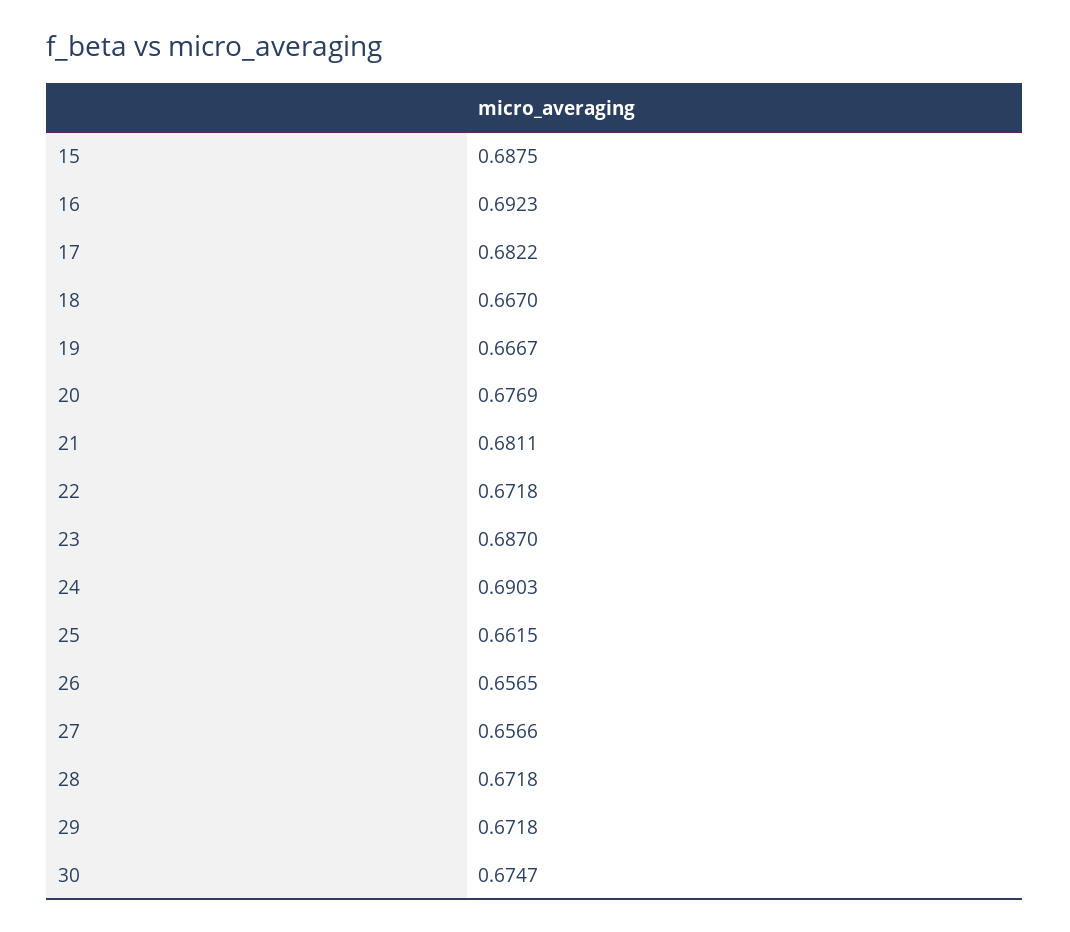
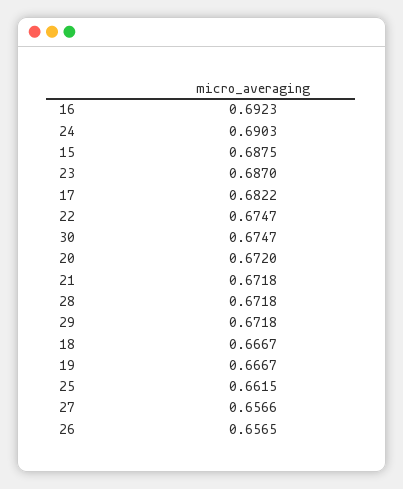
18: 0.667 -> 0.6667
20: 0.6769 -> 0.672
21: 0.6811 -> 0.6718
22: 0.6718 -> 0.6747

